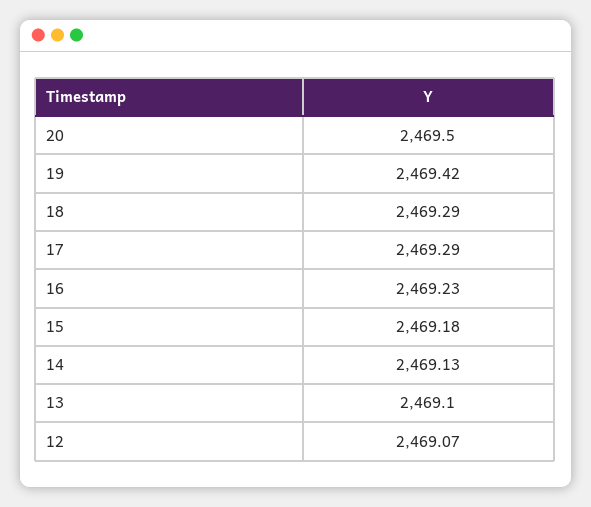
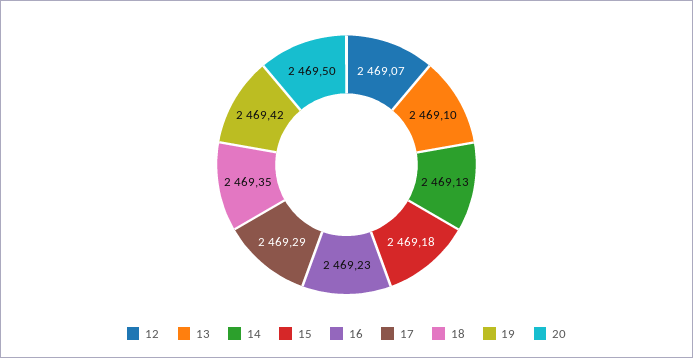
18: 2469.29 -> 2469.35

